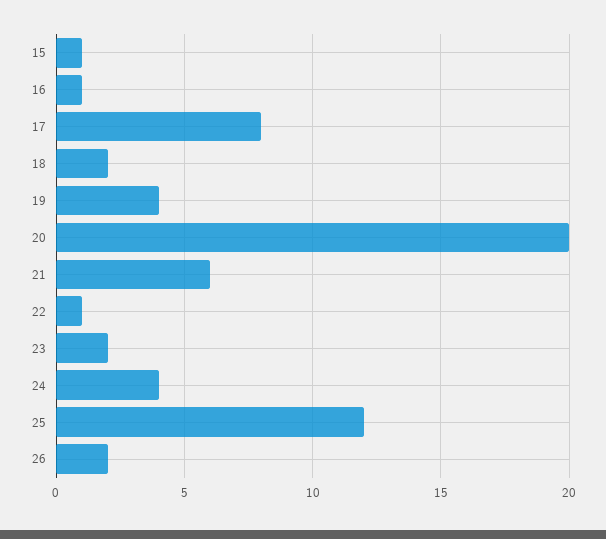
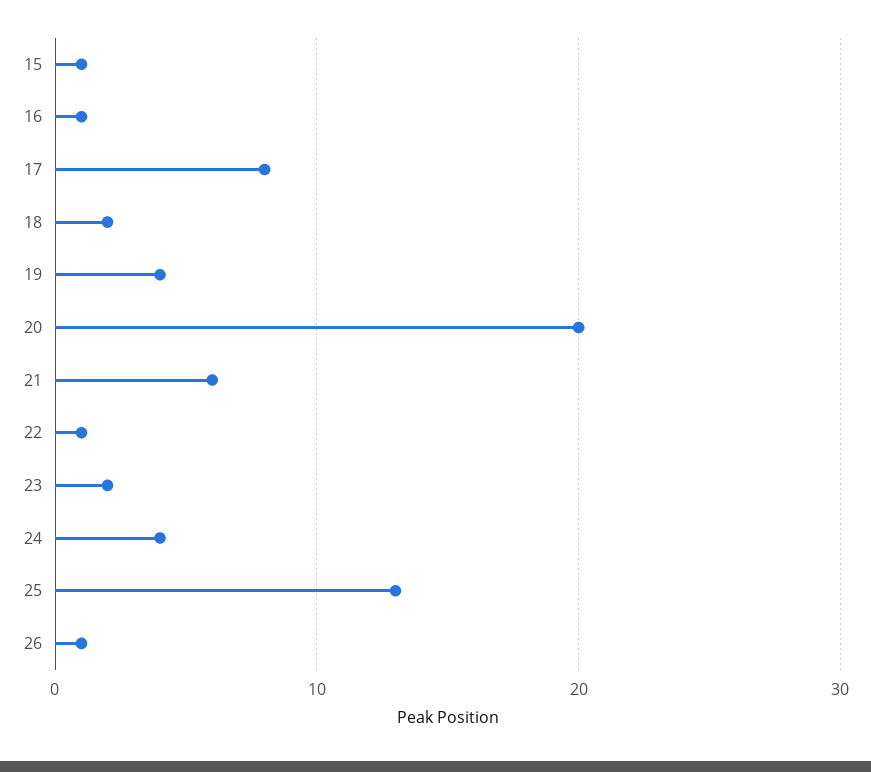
25: 12 -> 13
26: 2 -> 1

